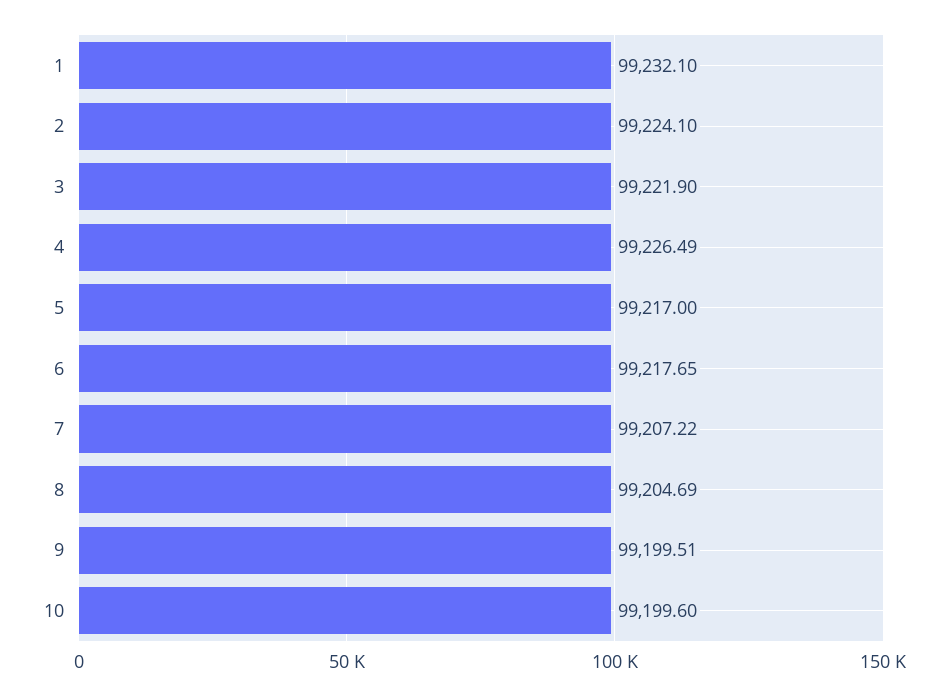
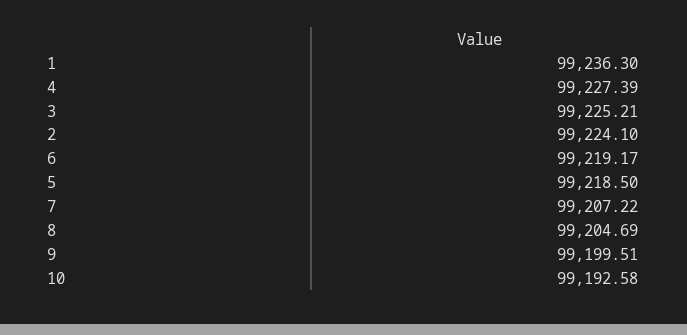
1: 99232.1 -> 99236.3
3: 99221.9 -> 99225.21
4: 99226.49 -> 99227.39
5: 99217 -> 99218.5
6: 99217.65 -> 99219.17
10: 99199.6 -> 99192.58

